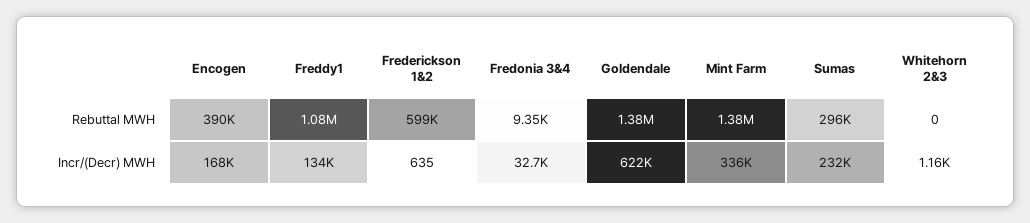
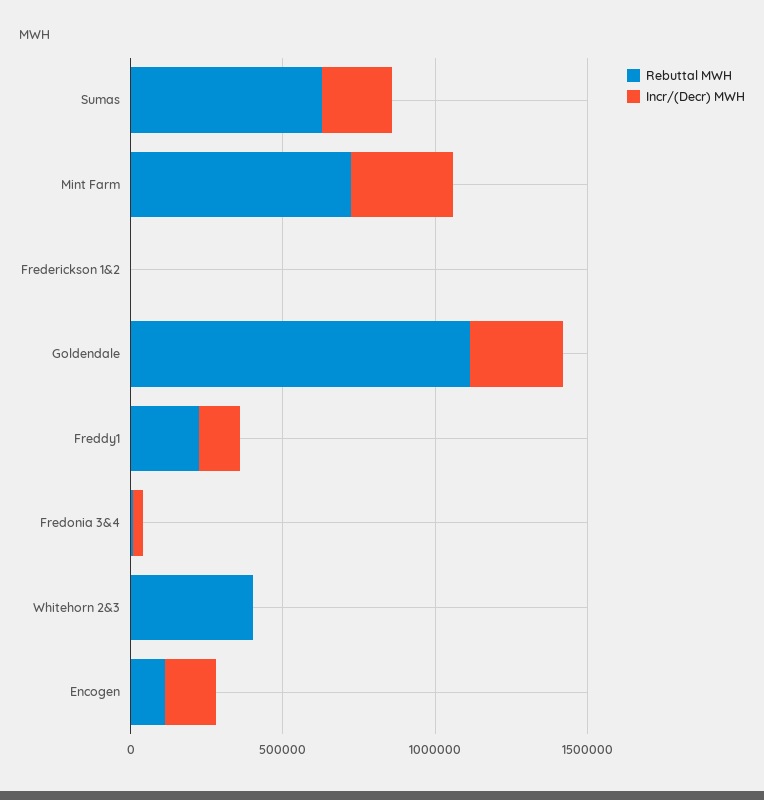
Rebuttal MWH, Encogen: 390000 -> 100000
Rebuttal MWH, Freddy1: 1080000 -> 200000
Rebuttal MWH, Frederickson 1&2: 599000 -> 0
Rebuttal MWH, Goldendale: 1380000 -> 1100000
Rebuttal MWH, Mint Farm: 1380000 -> 700000
Rebuttal MWH, Sumas: 296000 -> 600000
Rebuttal MWH, Whitehorn 2&3: 0 -> 400000
Incr/(Decr) MWH, Goldendale: 622000 -> 300000

